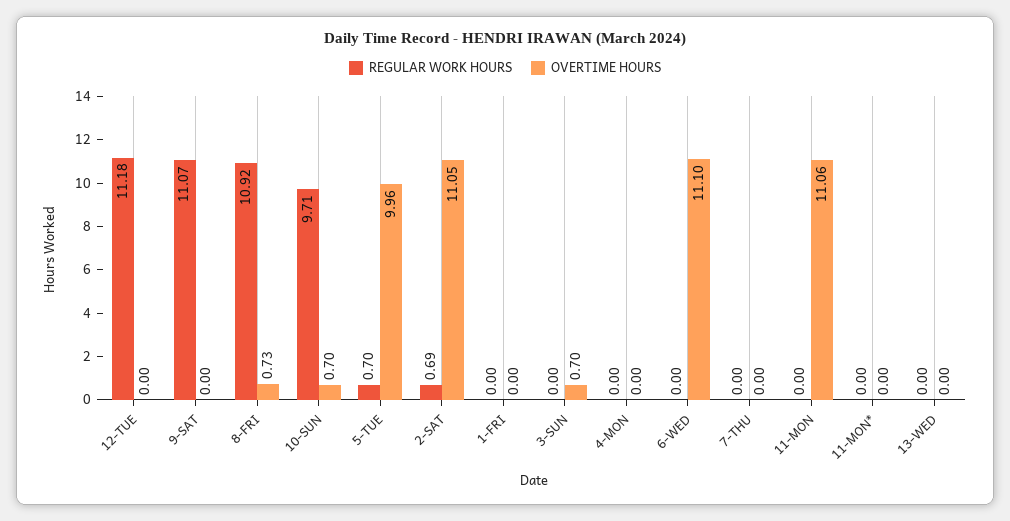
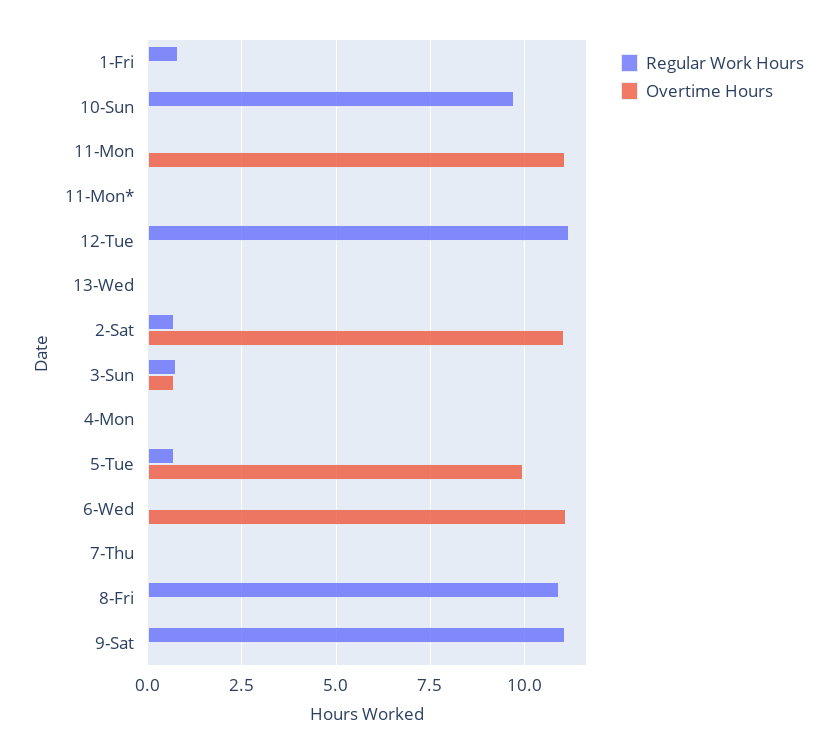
OVERTIME HOURS, 8-FRI: 0.73 -> 0
OVERTIME HOURS, 10-SUN: 0.7 -> 0
REGULAR WORK HOURS, 1-FRI: 0 -> 0.75
REGULAR WORK HOURS, 3-SUN: 0 -> 0.75

